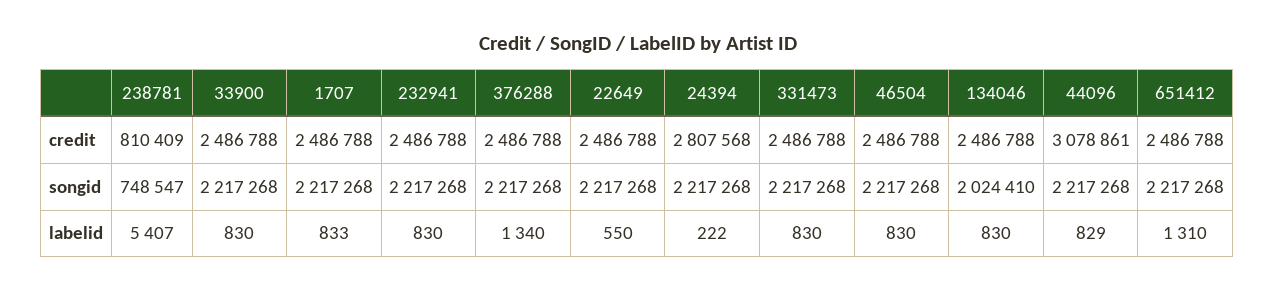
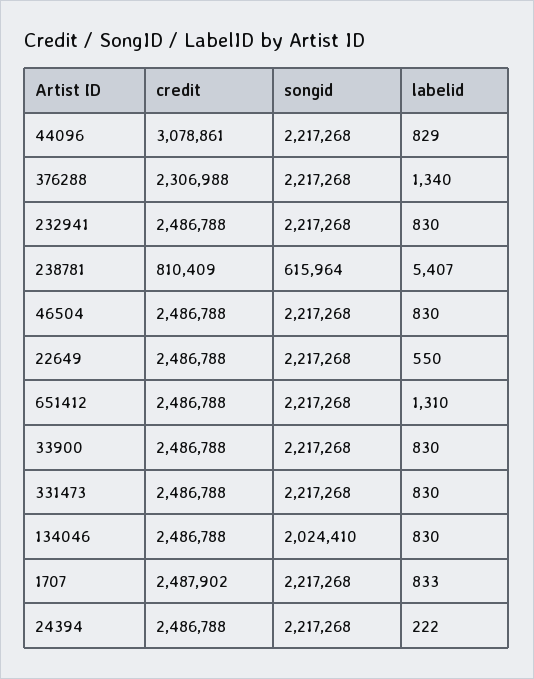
1707, credit: 2486788 -> 2487902
376288, credit: 2486788 -> 2306988
24394, credit: 2807568 -> 2486788
238781, songid: 748547 -> 615964

